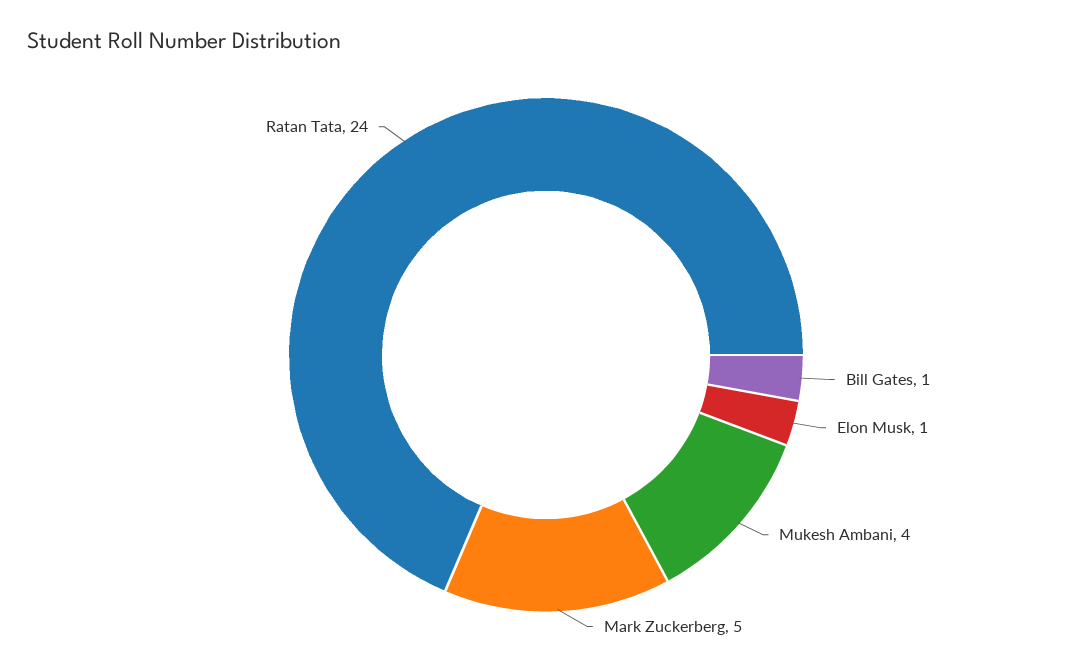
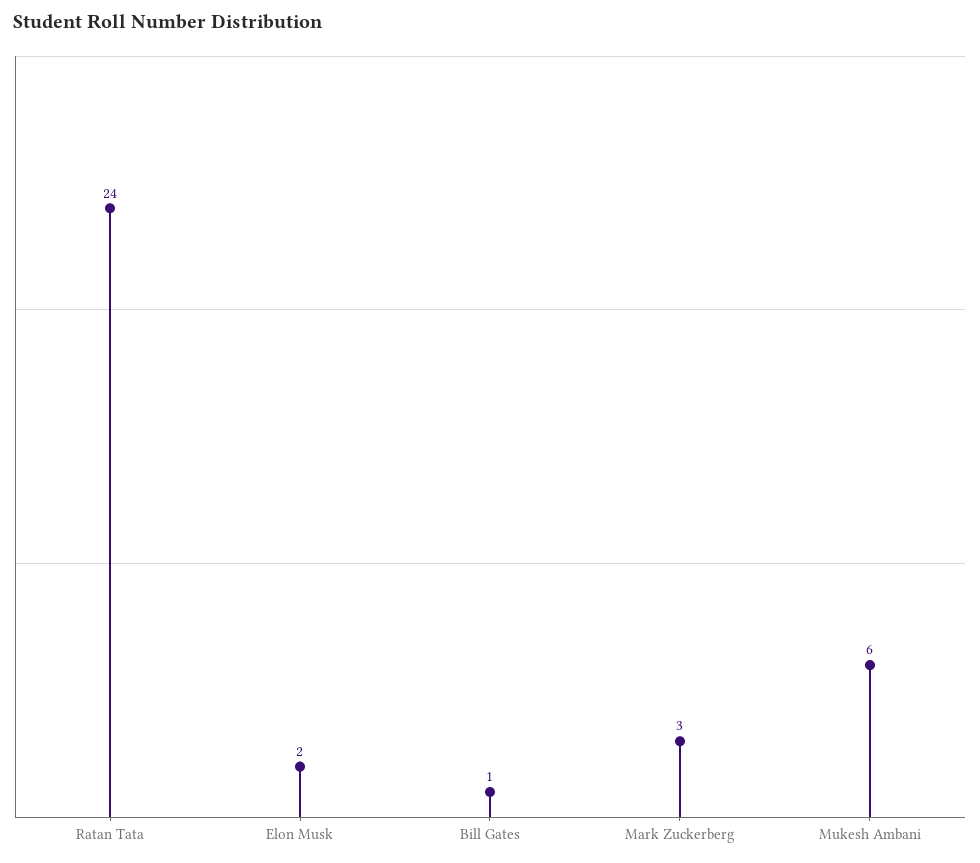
Elon Musk: 1 -> 2
Mukesh Ambani: 4 -> 6
Mark Zuckerberg: 5 -> 3

